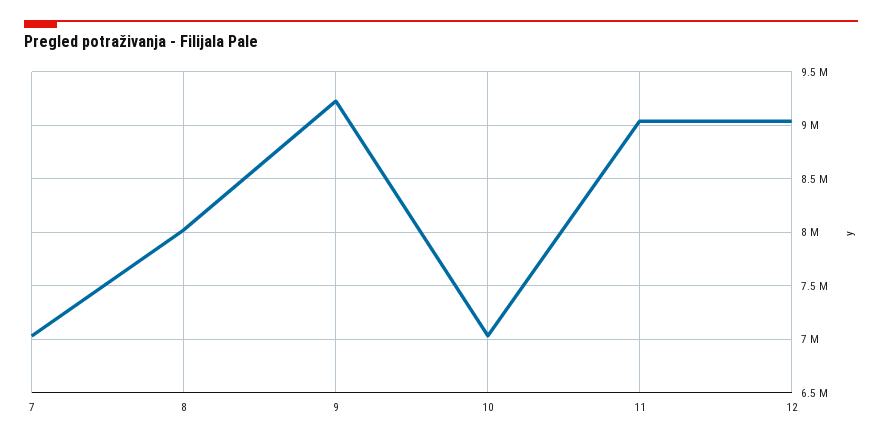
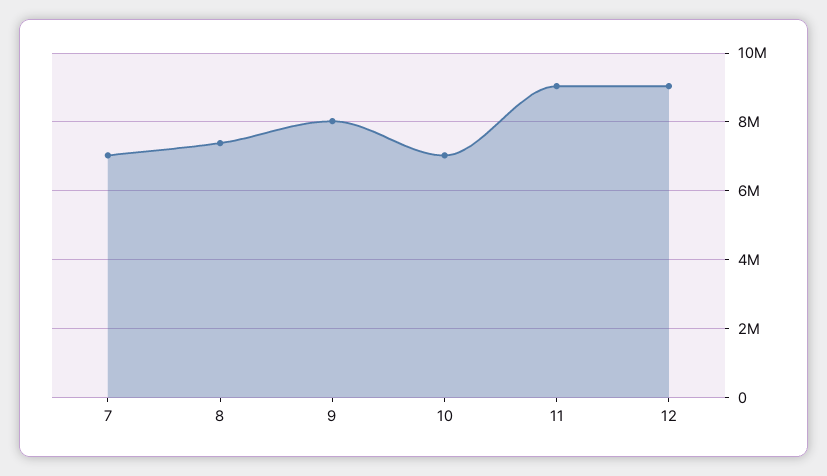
8: 8000000 -> 7400000
9: 9200000 -> 8000000

